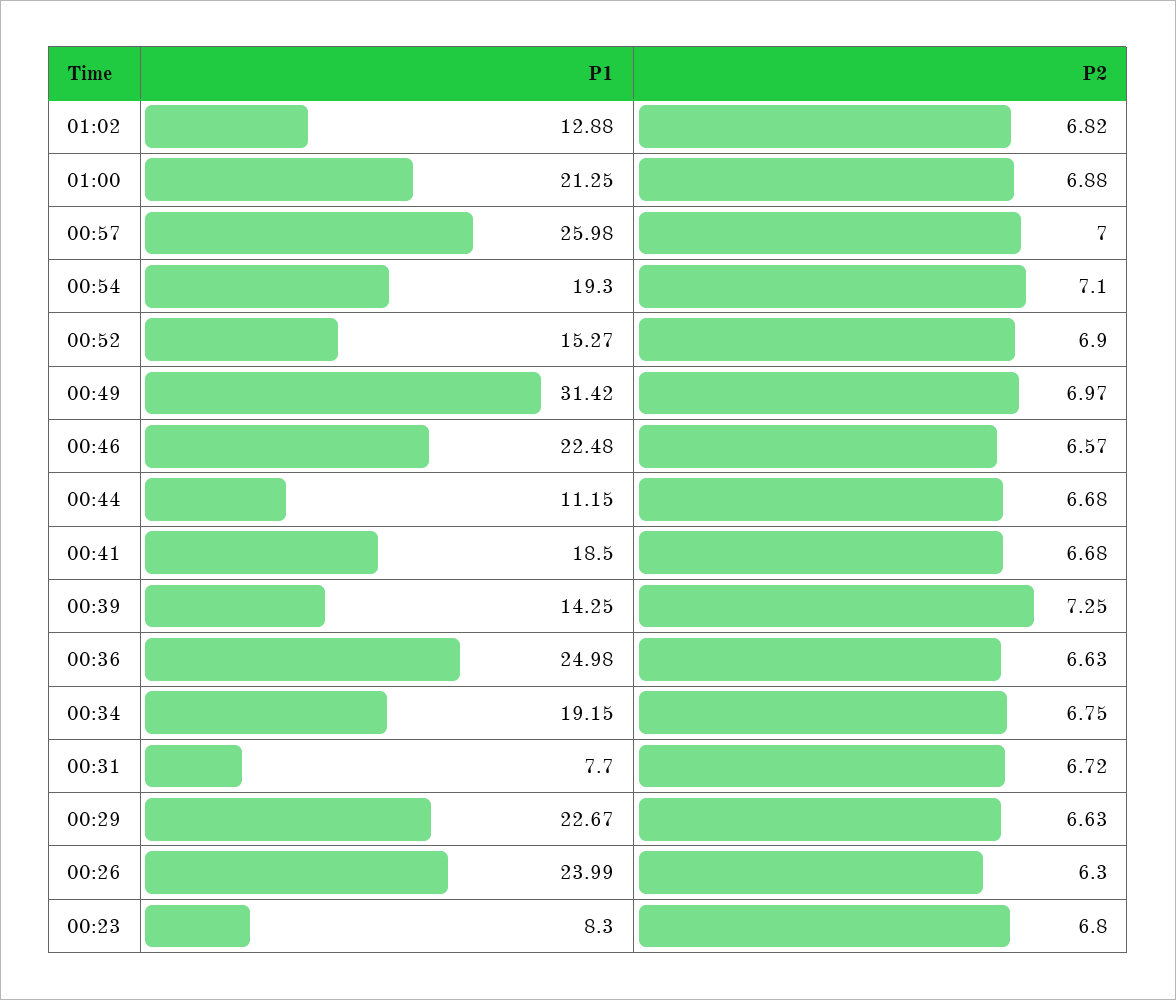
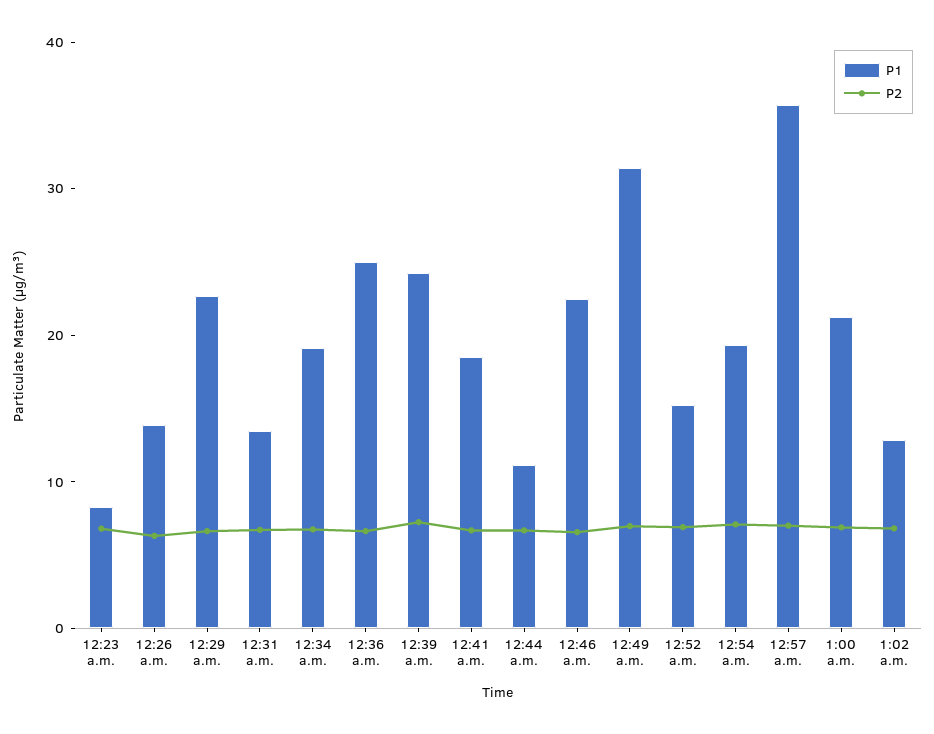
P1, 00:57: 25.98 -> 36
P1, 00:39: 14.25 -> 24
P1, 00:31: 7.7 -> 14
P1, 00:26: 23.99 -> 14

